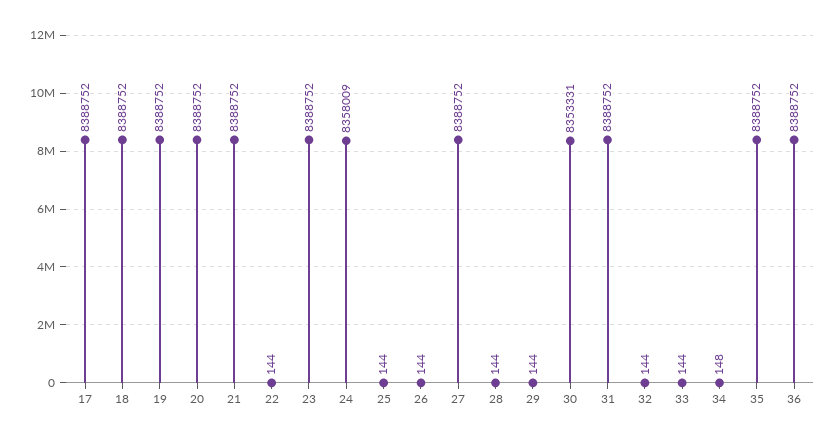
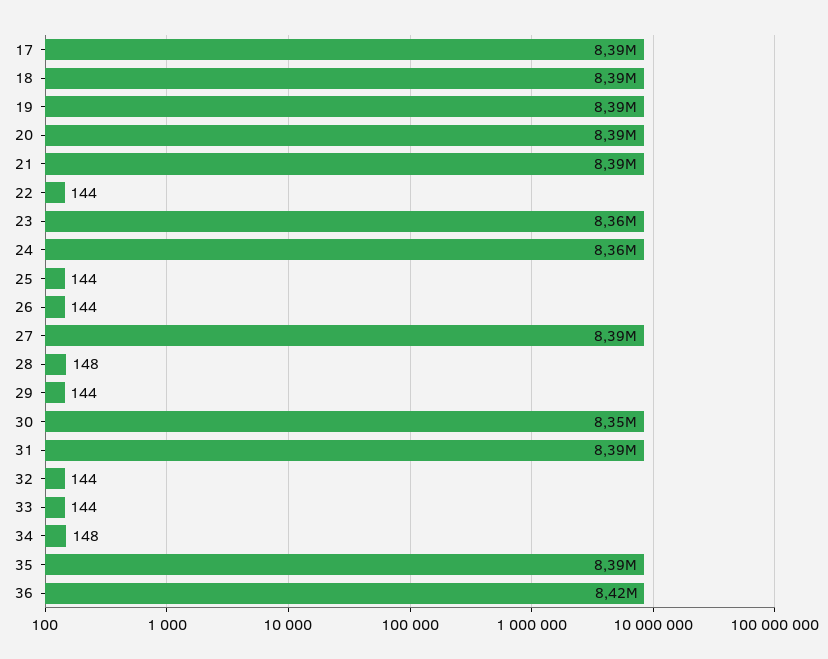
23: 8388752 -> 8360000
28: 144 -> 148
36: 8388752 -> 8420000

